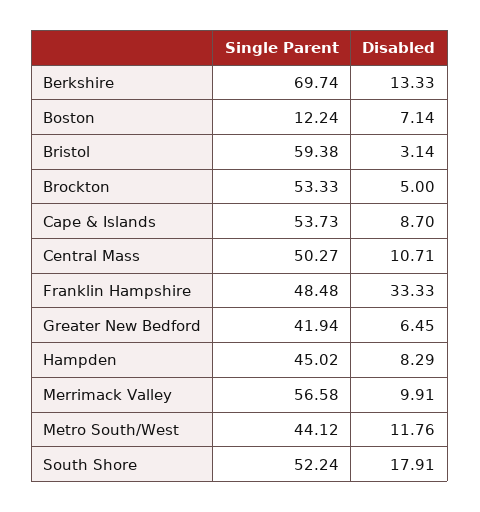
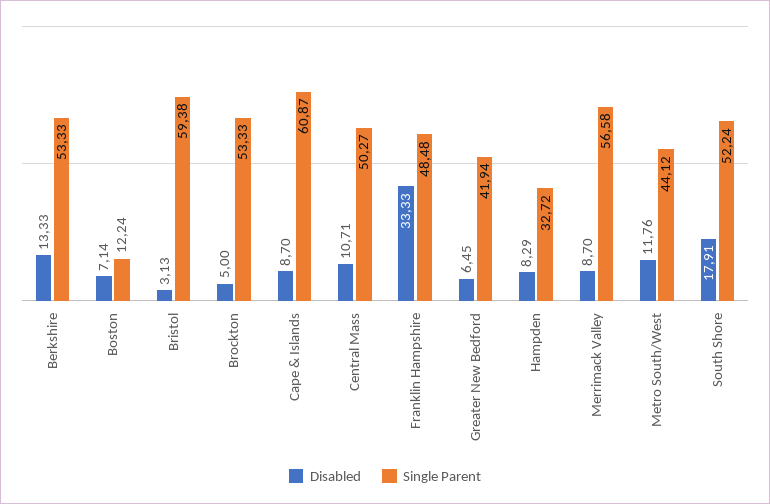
Single Parent, Berkshire: 69.74 -> 53.33
Disabled, Bristol: 3.14 -> 3.13
Single Parent, Cape & Islands: 53.73 -> 60.87
Single Parent, Hampden: 45.02 -> 32.72
Disabled, Merrimack Valley: 9.91 -> 8.7

